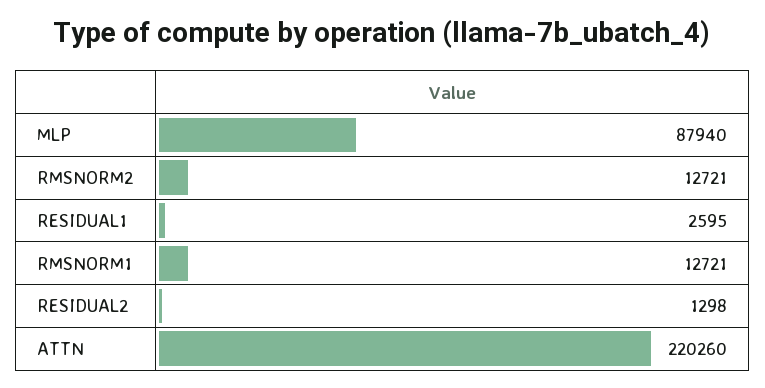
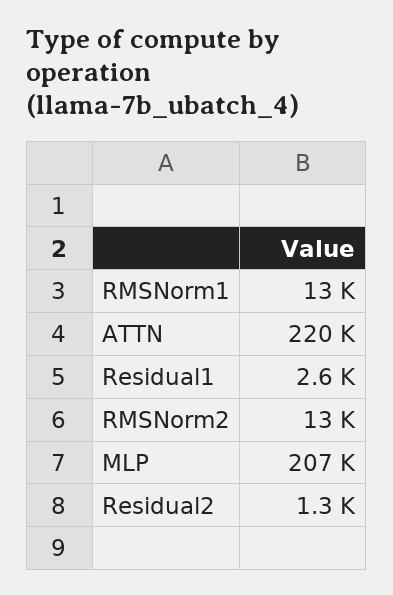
MLP: 87940 -> 207000

